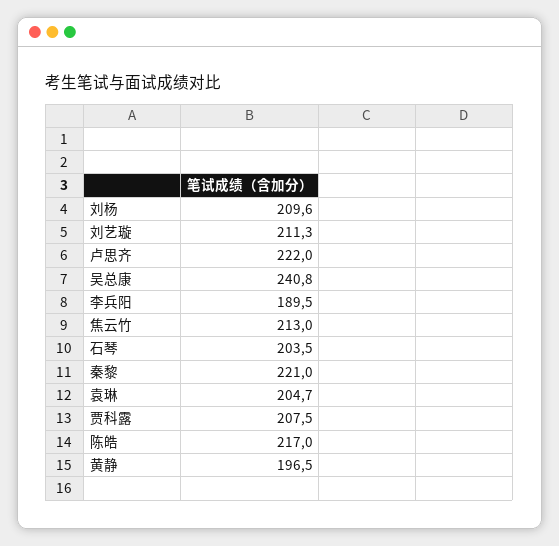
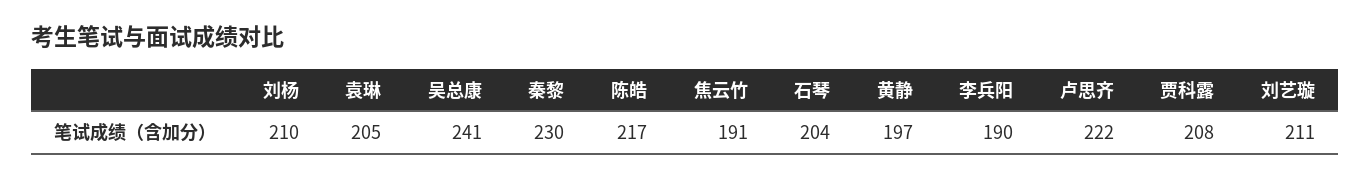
焦云竹: 213 -> 191
秦黎: 221 -> 230

